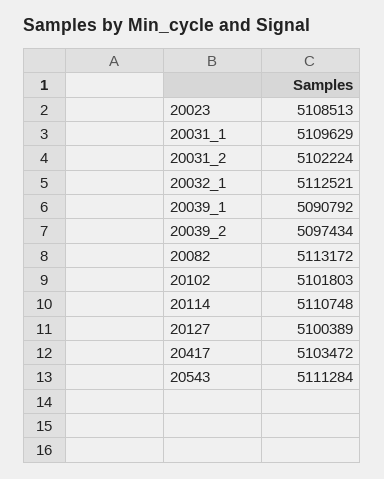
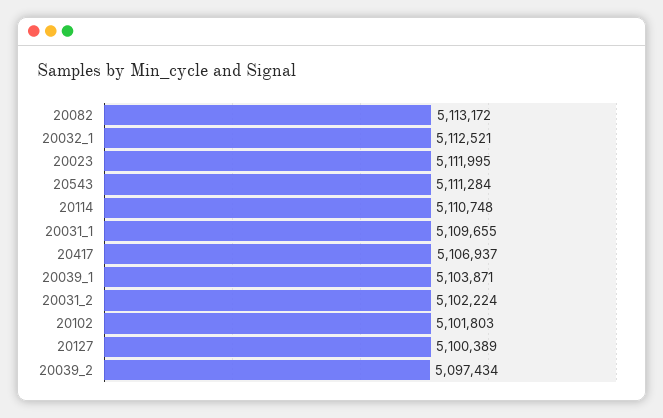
20023: 5108513 -> 5111995
20031_1: 5109629 -> 5109655
20039_1: 5090792 -> 5103871
20417: 5103472 -> 5106937

